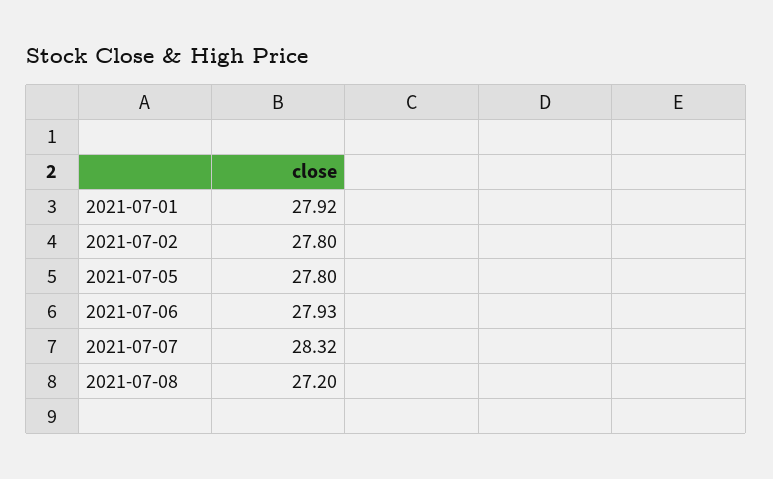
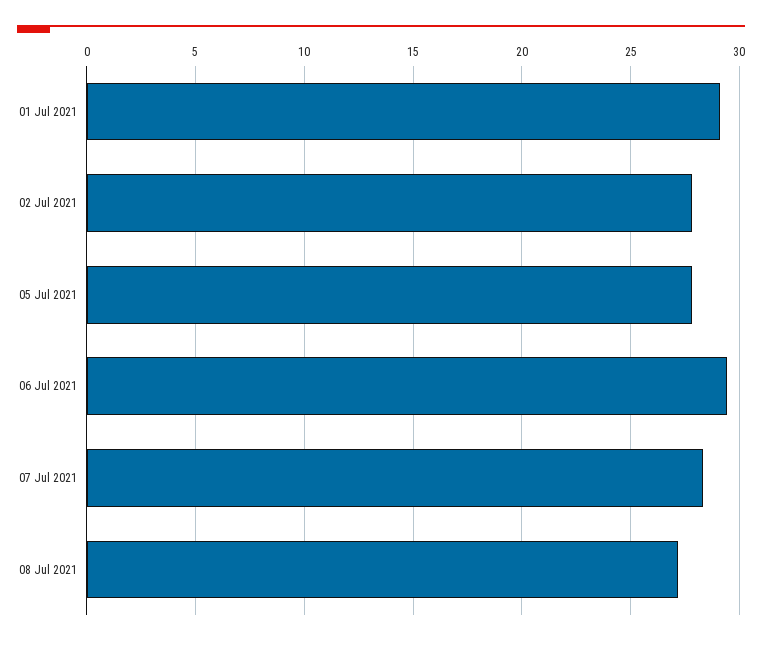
2021-07-01: 27.92 -> 29
2021-07-06: 27.93 -> 29.5

